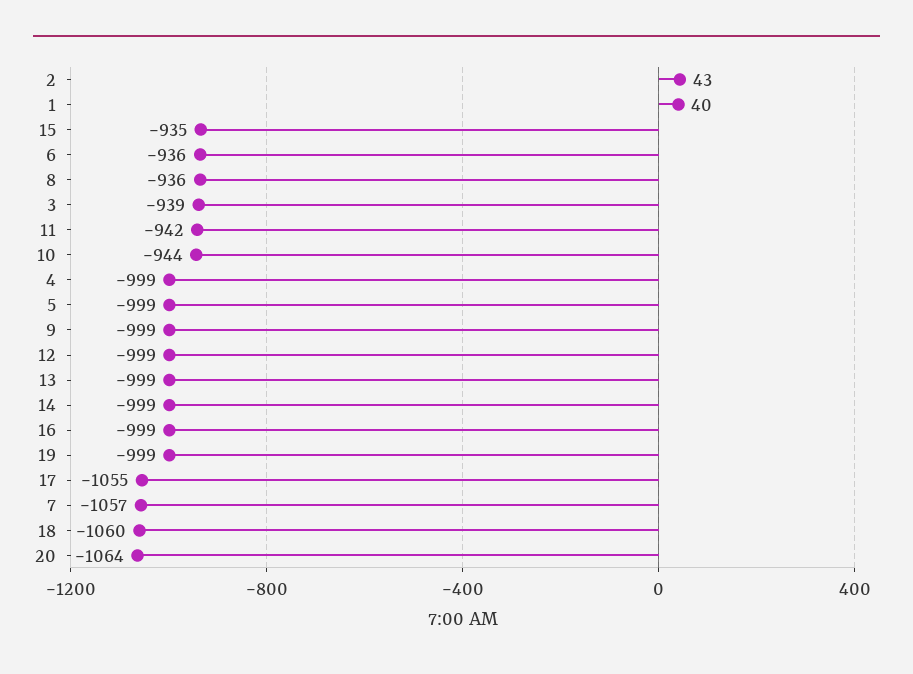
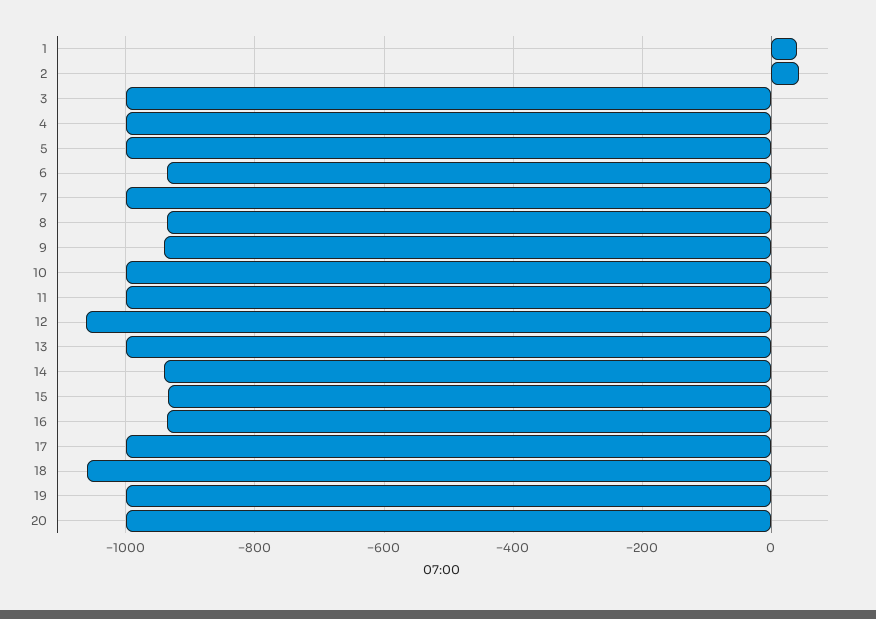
3: -939 -> -1000
11: -942 -> -1000
10: -944 -> -1000
9: -999 -> -940
12: -999 -> -1060
14: -999 -> -940
16: -999 -> -940
17: -1055 -> -1000
7: -1057 -> -1000
20: -1064 -> -1000

